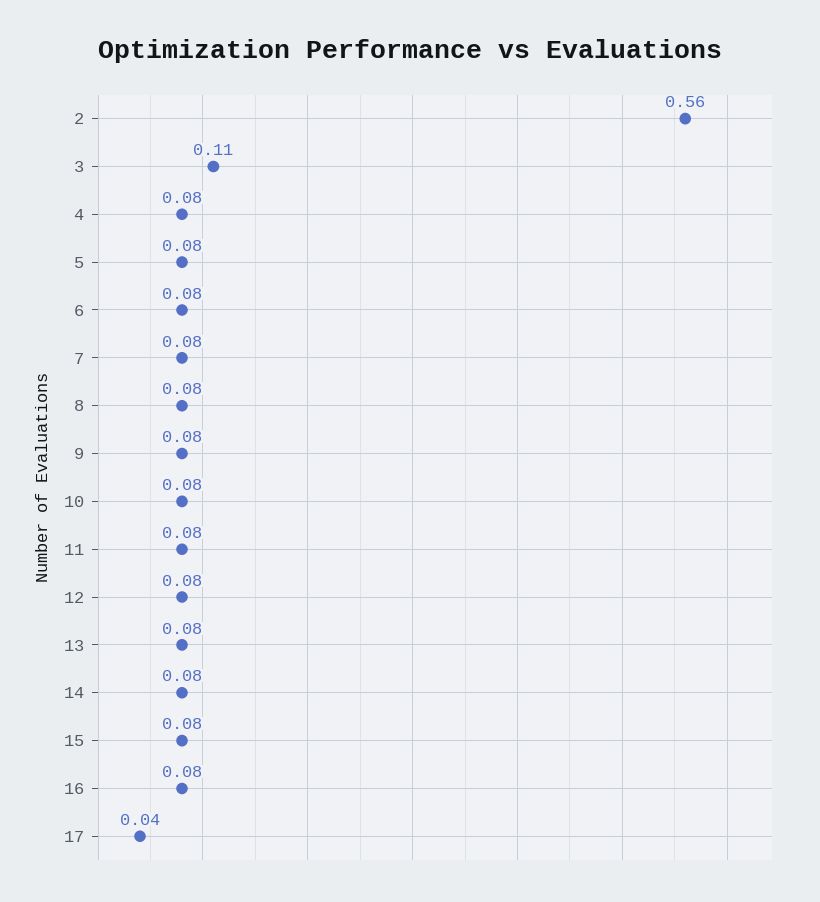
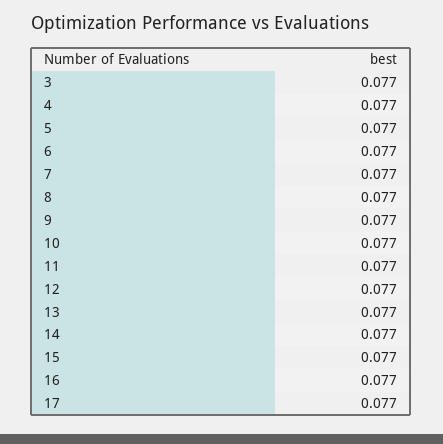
2: 0.56 -> none
3: 0.11 -> 0.077
17: 0.04 -> 0.077

